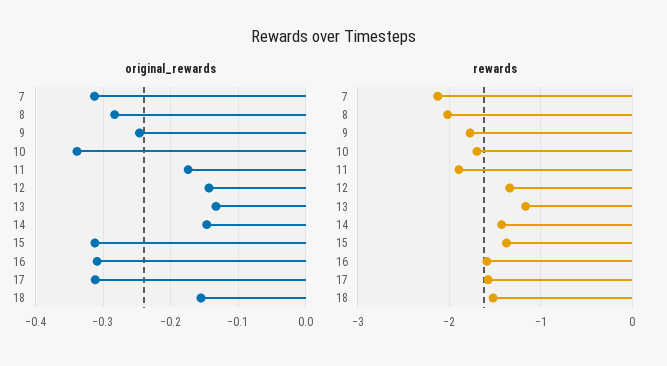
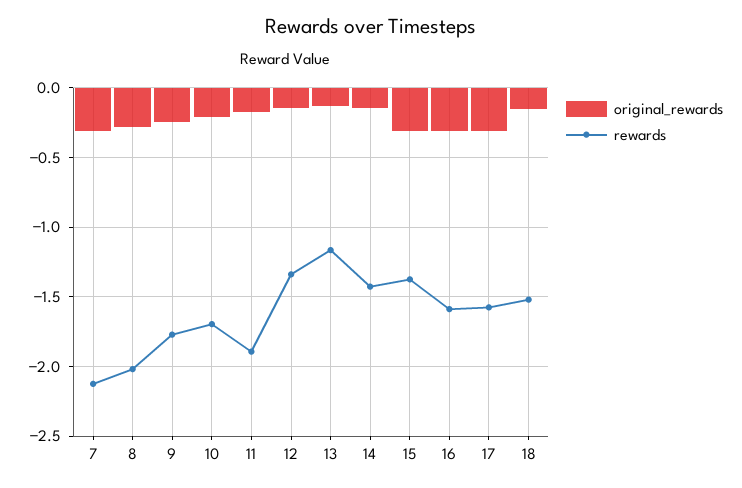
original_rewards, 10: -0.34 -> -0.2

